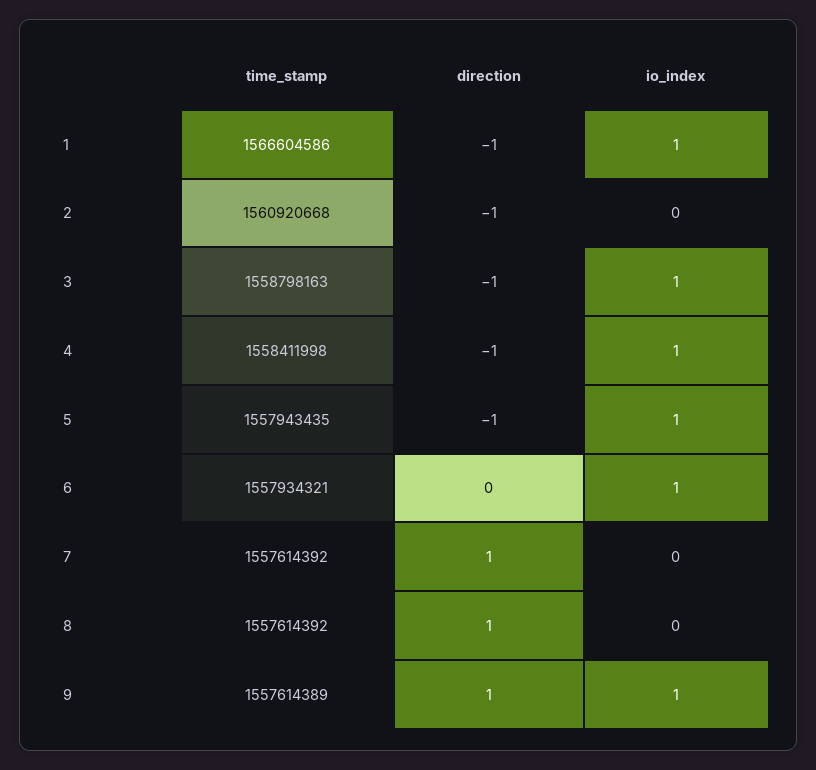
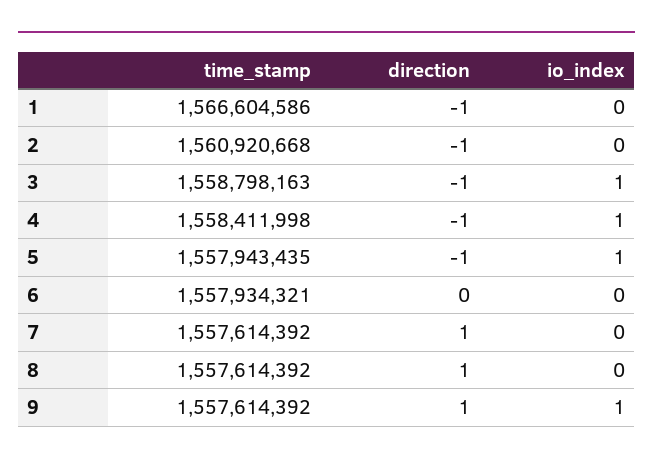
io_index, 1: 1 -> 0
io_index, 6: 1 -> 0
time_stamp, 9: 1557614389 -> 1557614392

